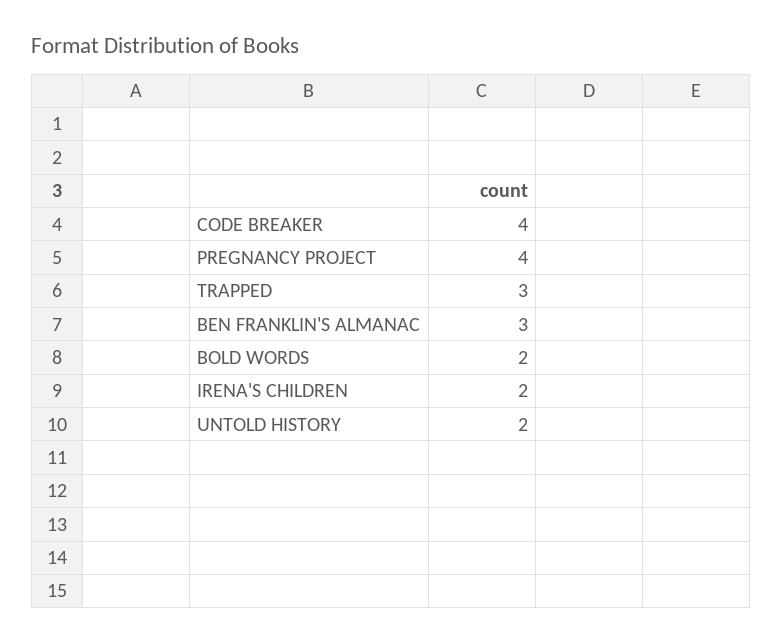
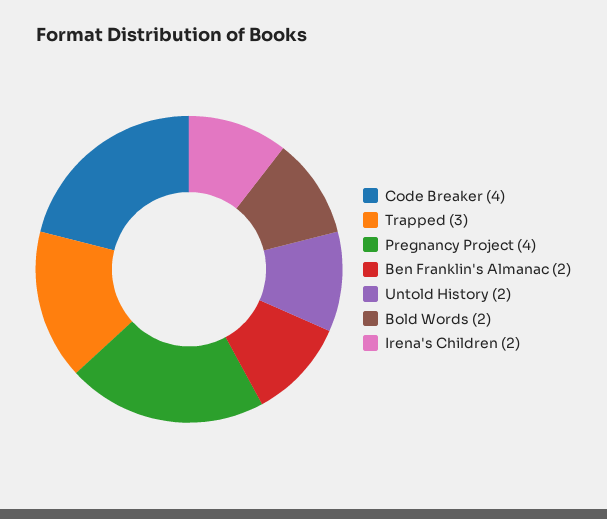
BEN FRANKLIN'S ALMANAC: 3 -> 2

